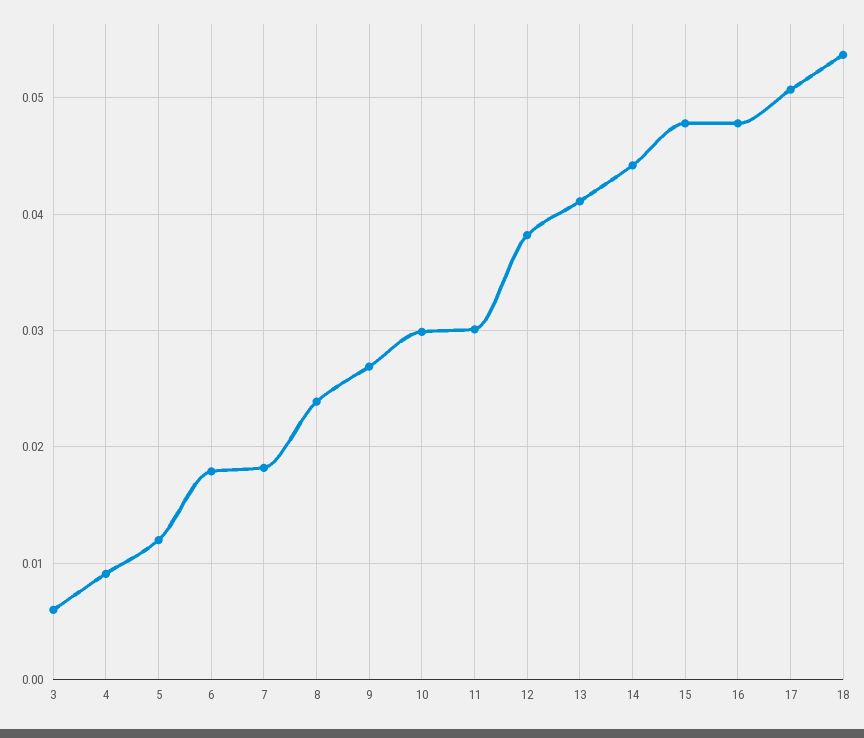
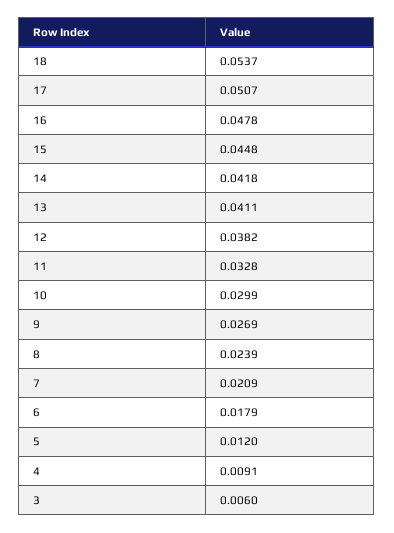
7: 0.018 -> 0.0209
11: 0.03 -> 0.0328
14: 0.044 -> 0.0418
15: 0.048 -> 0.0448

